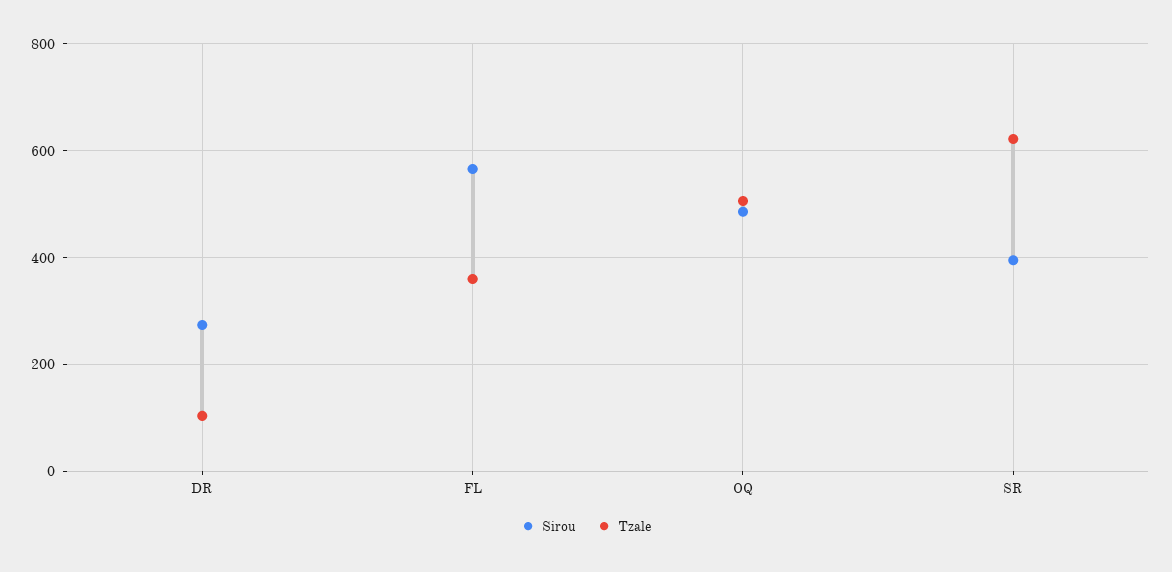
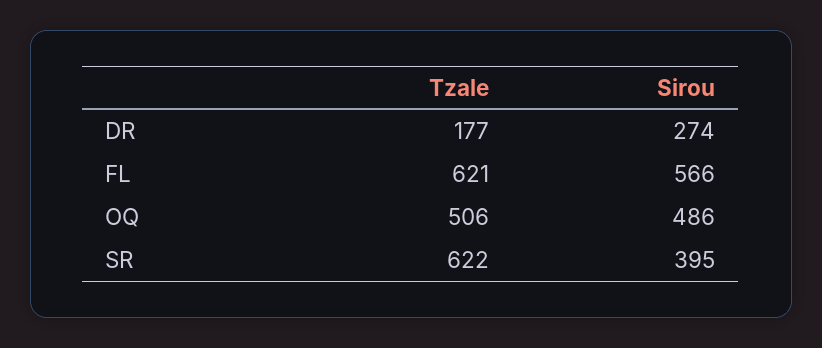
Tzale, DR: 100 -> 177
Tzale, FL: 360 -> 621

